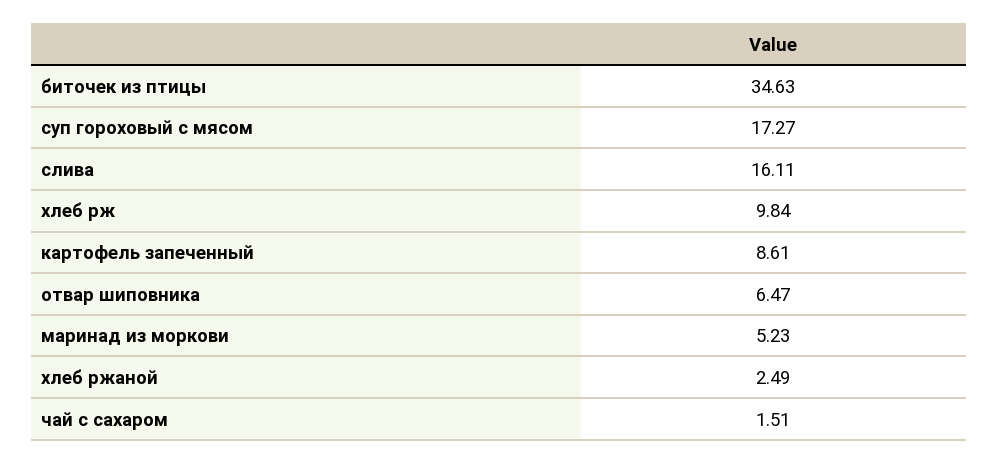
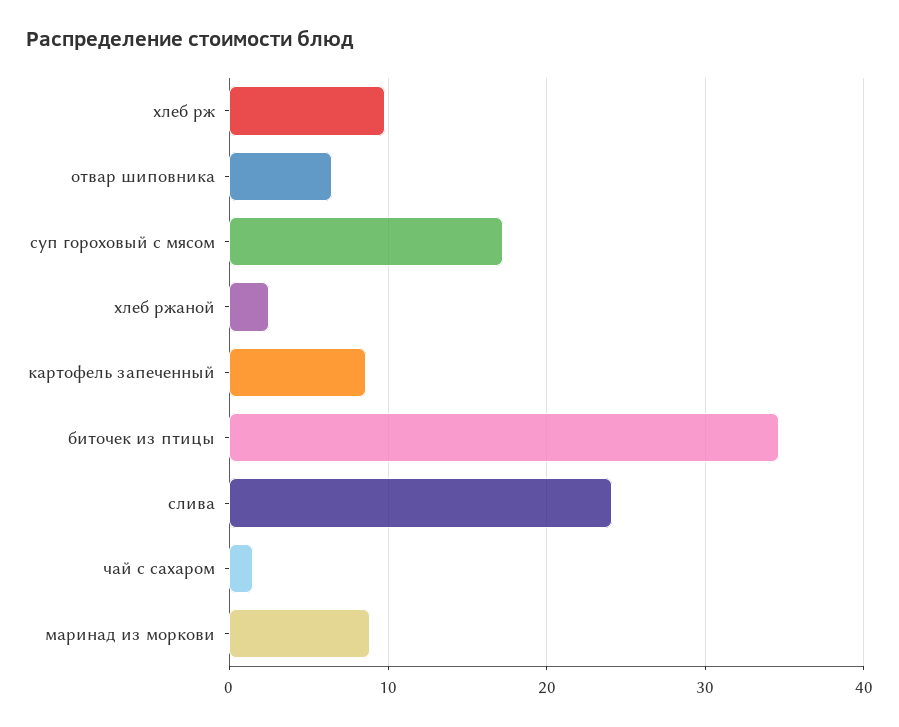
слива: 16.11 -> 24
маринад из моркови: 5.23 -> 9

